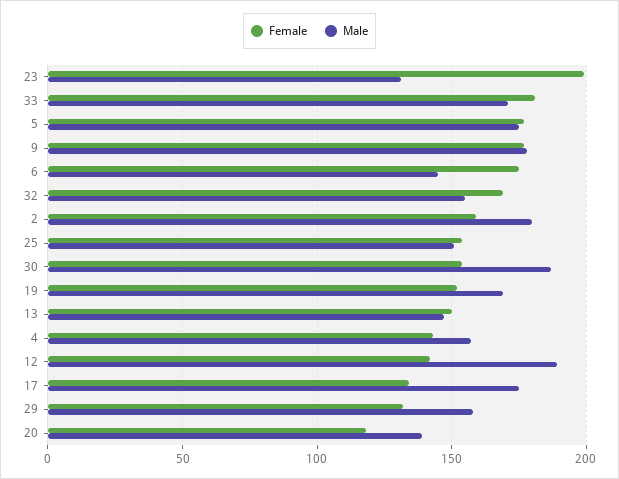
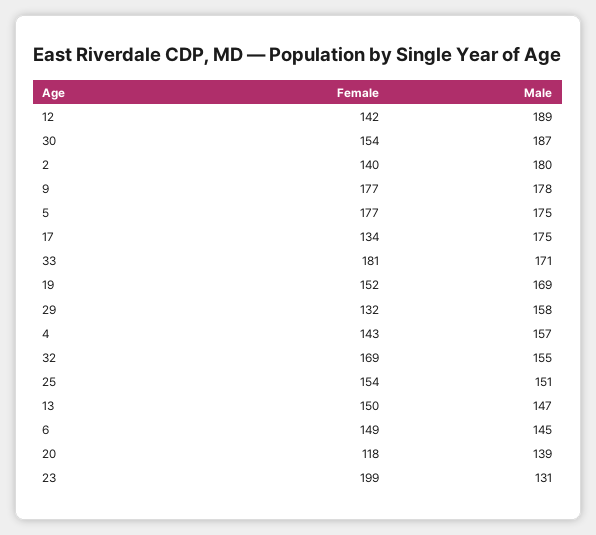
Female, 6: 175 -> 149
Female, 2: 160 -> 140

